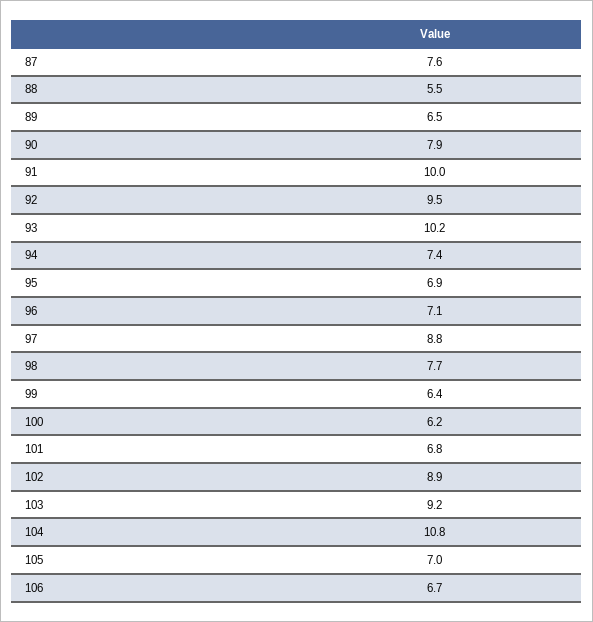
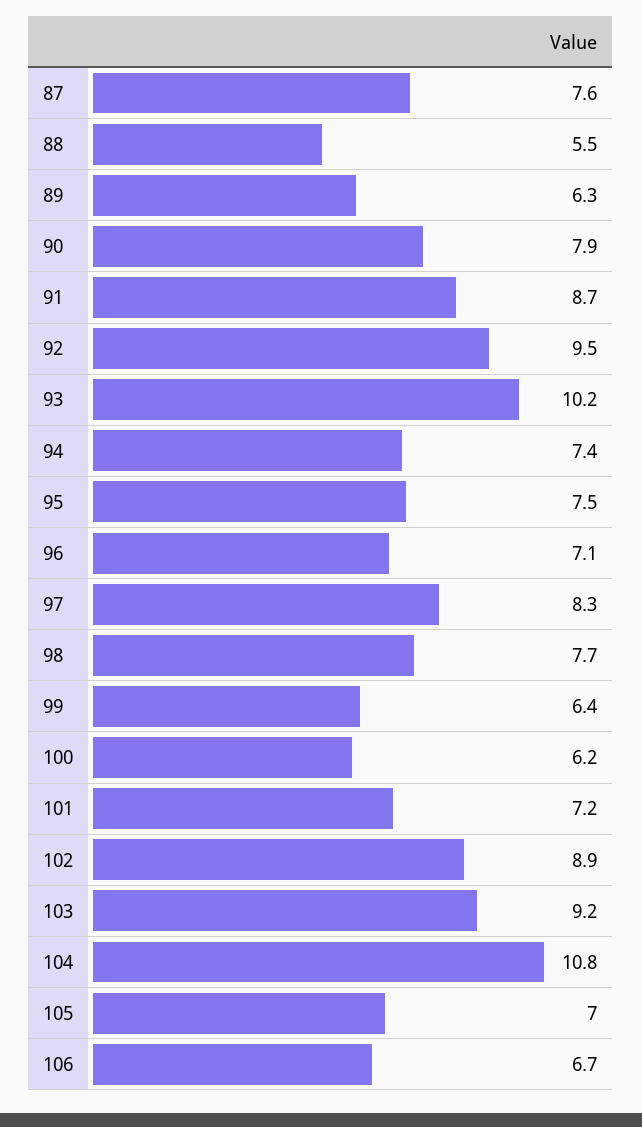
89: 6.5 -> 6.3
91: 10 -> 8.7
95: 6.9 -> 7.5
97: 8.8 -> 8.3
101: 6.8 -> 7.2

